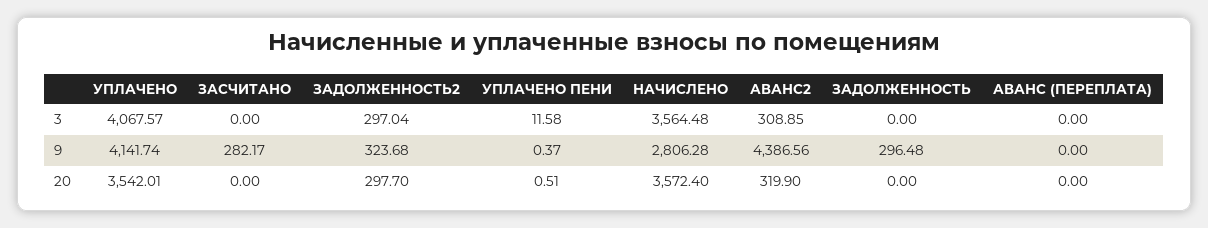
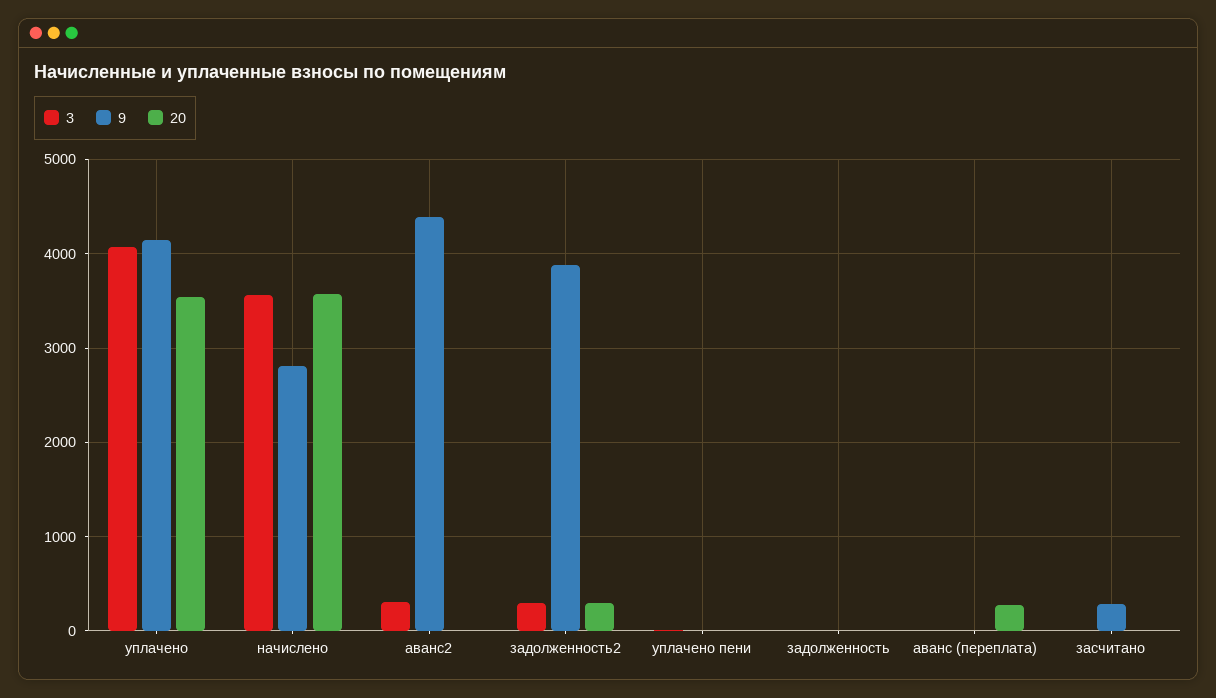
9, ЗАДОЛЖЕННОСТЬ2: 323.68 -> 3900
9, ЗАДОЛЖЕННОСТЬ: 296.48 -> 0
20, АВАНС2: 319.9 -> 0
20, АВАНС (ПЕРЕПЛАТА): 0 -> 300

